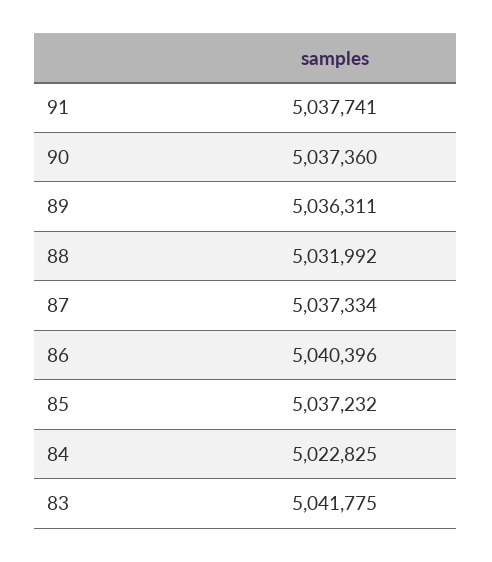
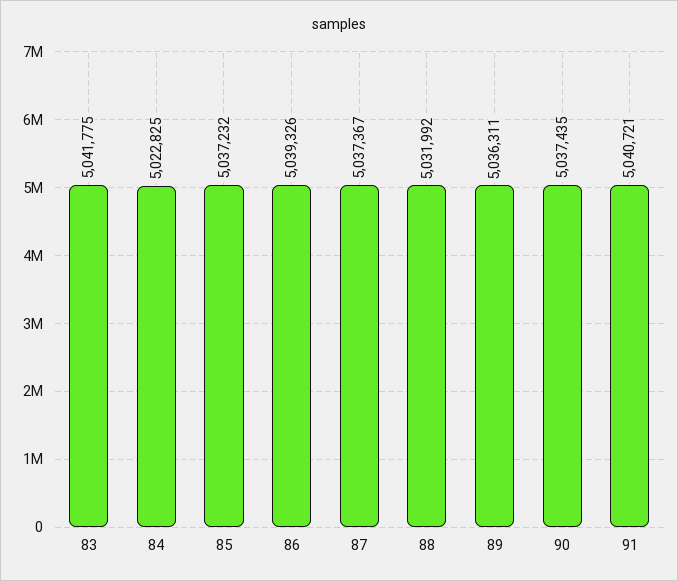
91: 5037741 -> 5040721
90: 5037360 -> 5037435
87: 5037334 -> 5037367
86: 5040396 -> 5039326

